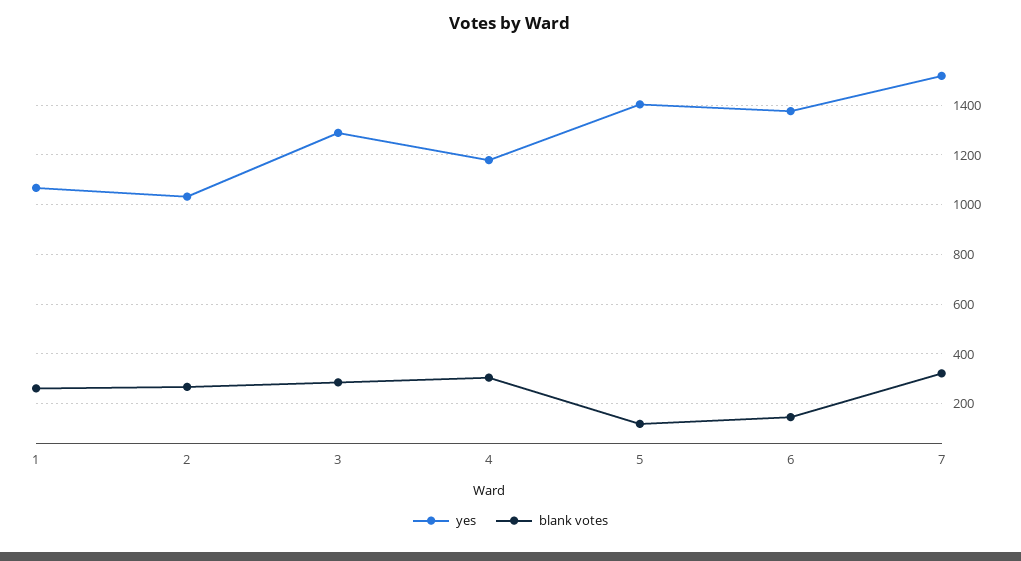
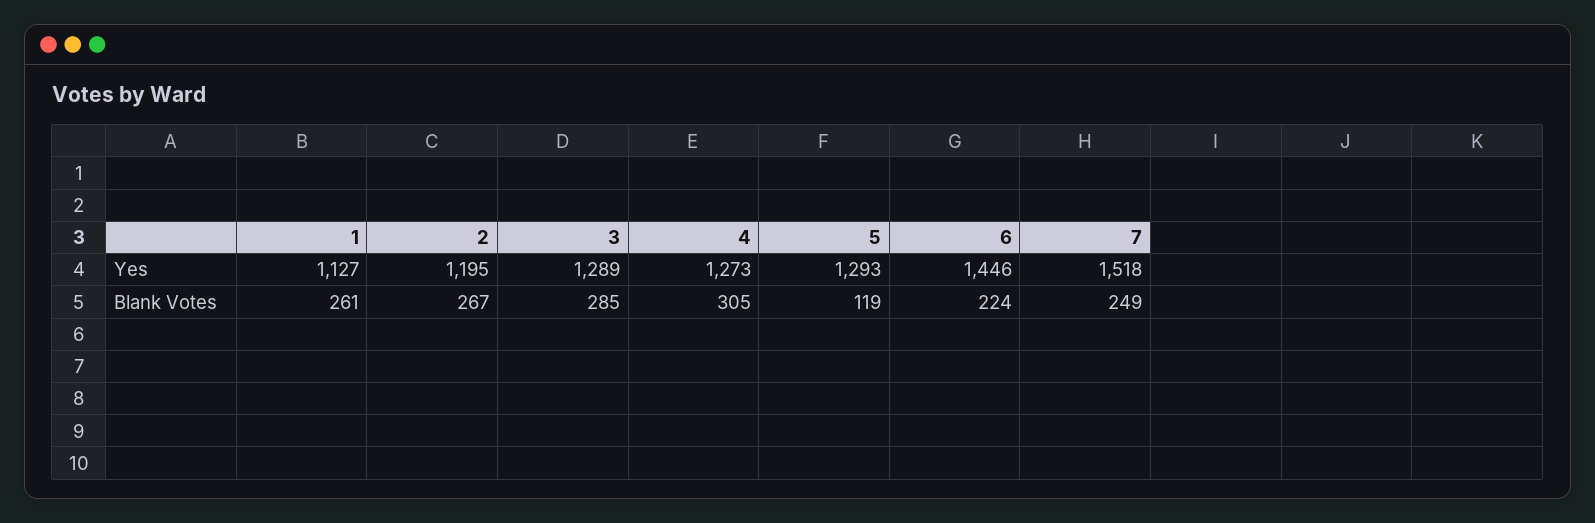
yes, 1: 1075 -> 1127
yes, 2: 1025 -> 1195
yes, 4: 1175 -> 1273
yes, 5: 1400 -> 1293
yes, 6: 1375 -> 1446
blank votes, 6: 150 -> 224
blank votes, 7: 325 -> 249

